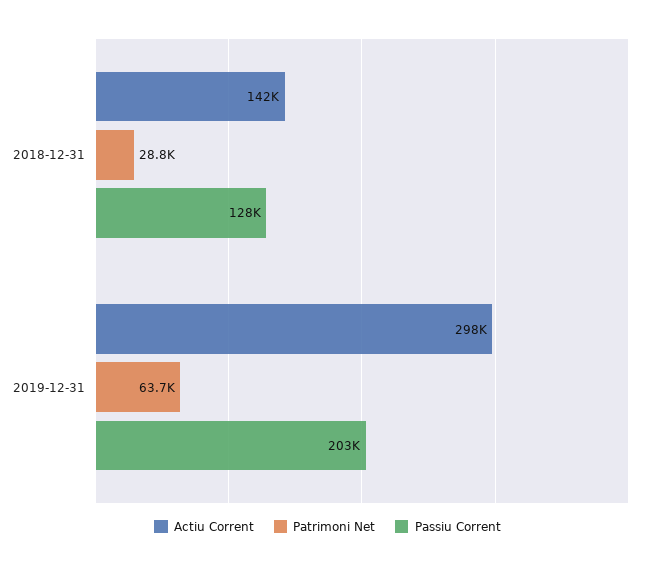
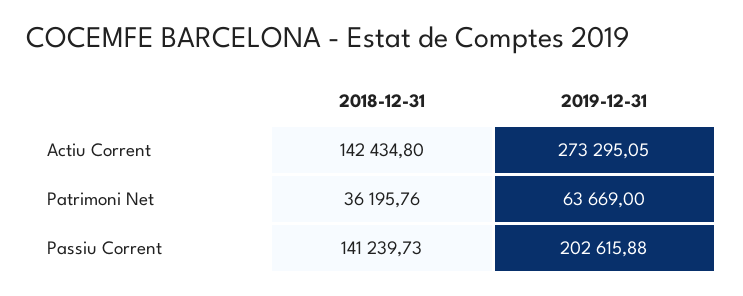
Patrimoni Net, 2018-12-31: 28800 -> 36195.76
Passiu Corrent, 2018-12-31: 128000 -> 141239.73
Actiu Corrent, 2019-12-31: 298000 -> 273295.05

